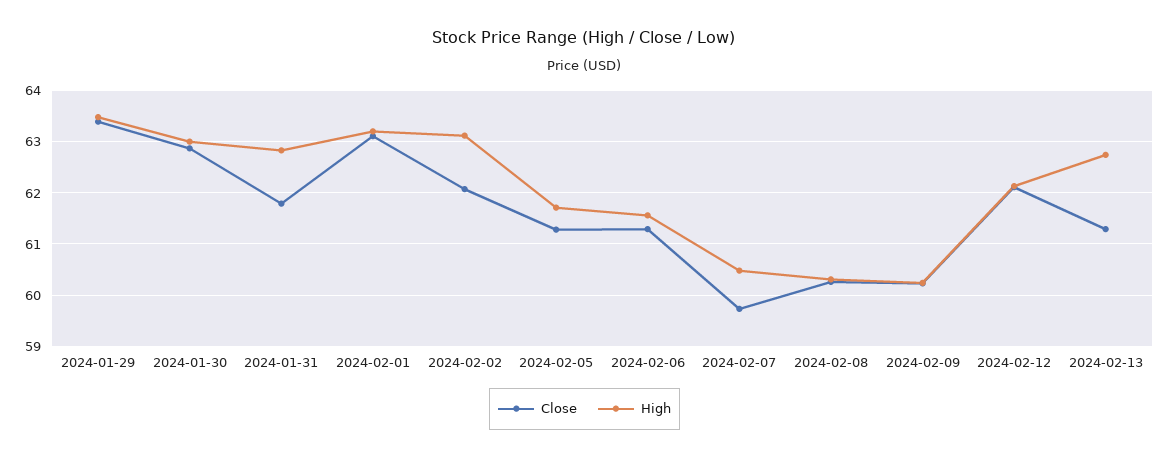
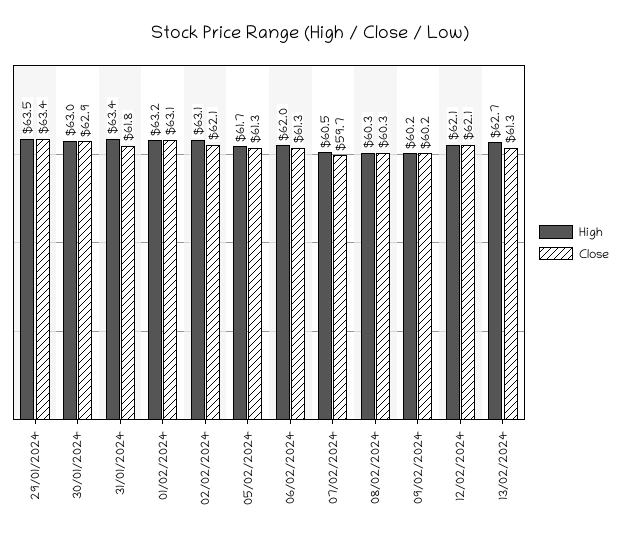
High, 2024-01-31: 62.8 -> 63.4
High, 2024-02-06: 61.6 -> 62

